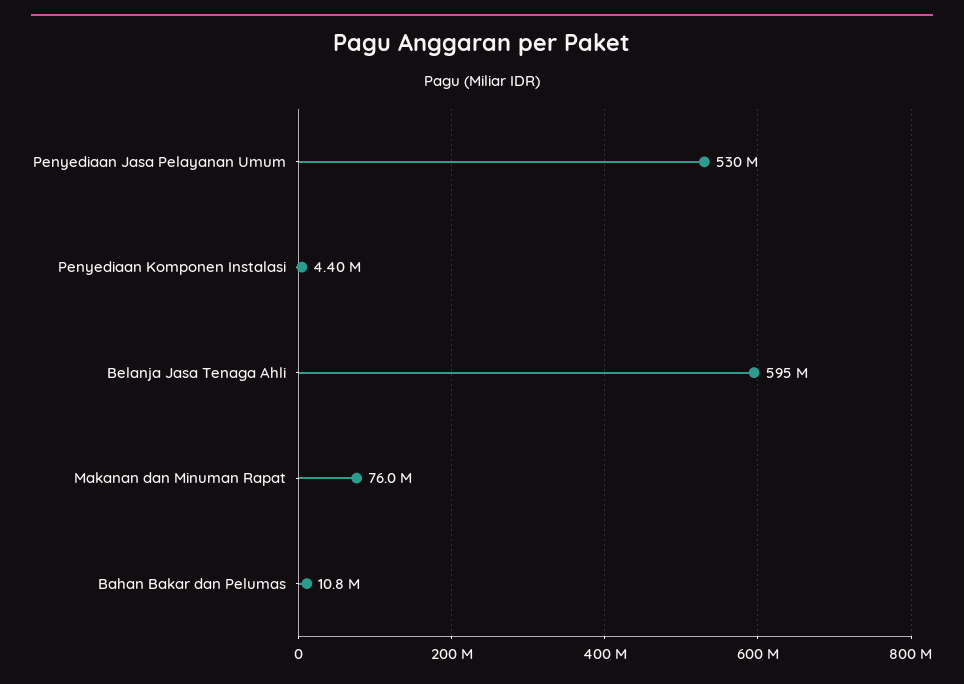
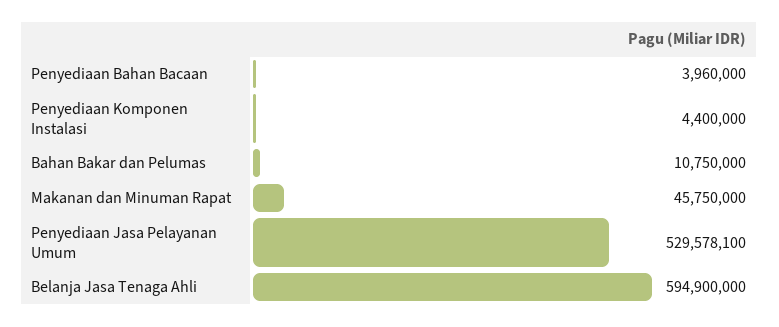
Makanan dan Minuman Rapat: 76000000 -> 45750000
Penyediaan Bahan Bacaan: none -> 3960000

